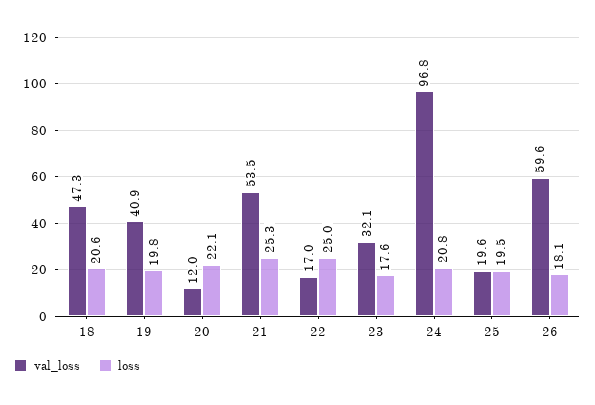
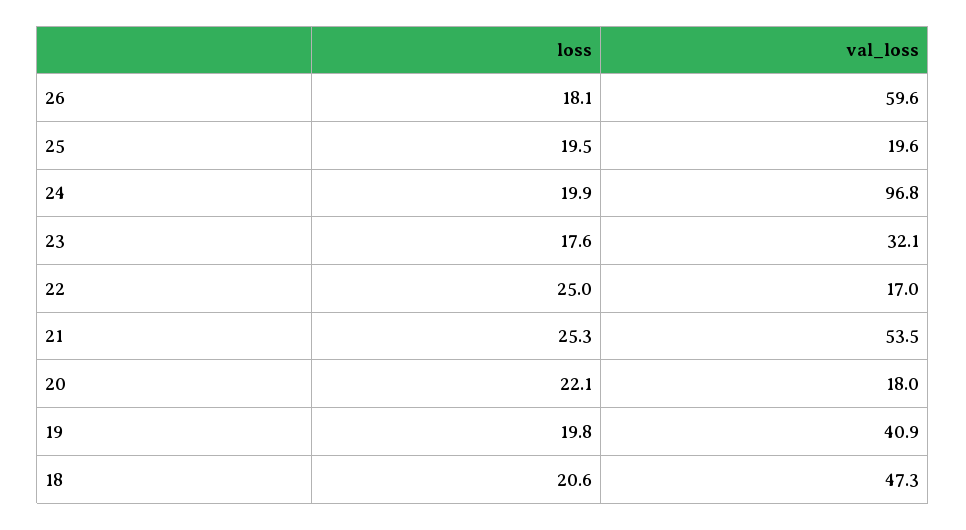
val_loss, 20: 12 -> 18
loss, 24: 20.8 -> 19.9

